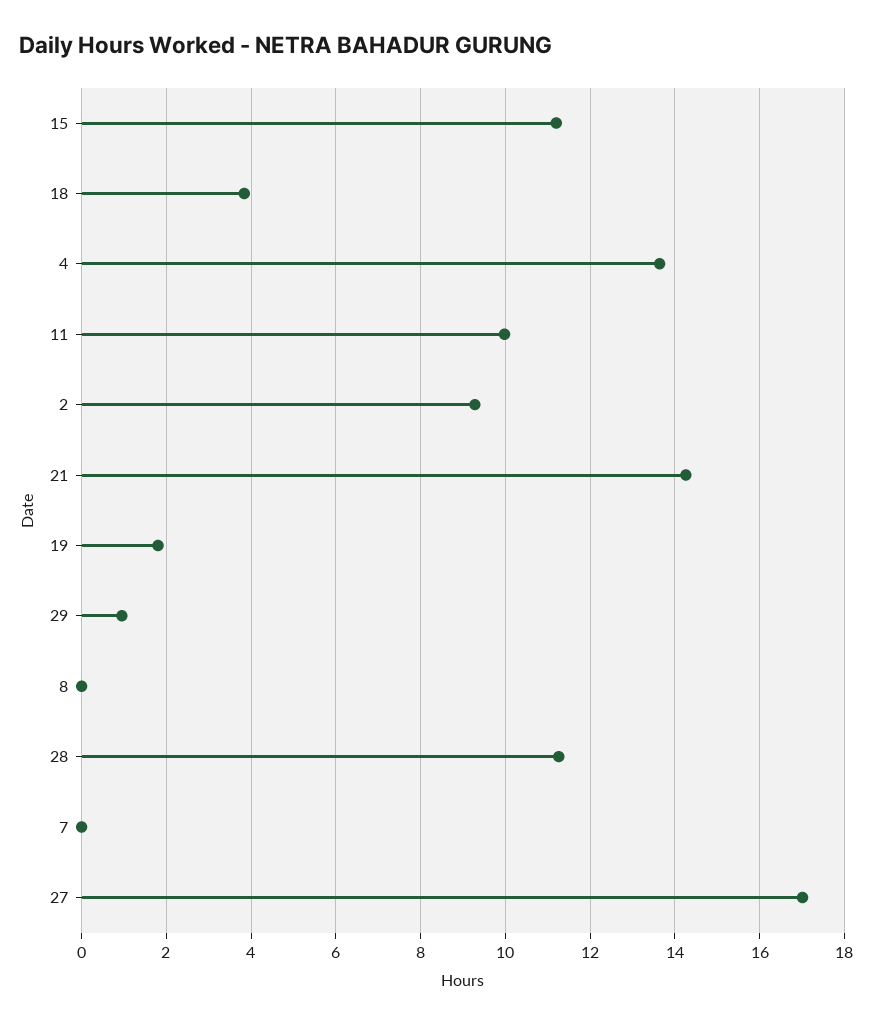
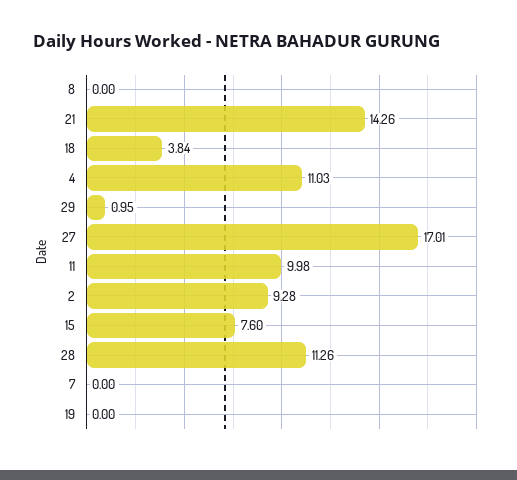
15: 11.2 -> 7.6
4: 13.6 -> 11.03
19: 1.8 -> 0

